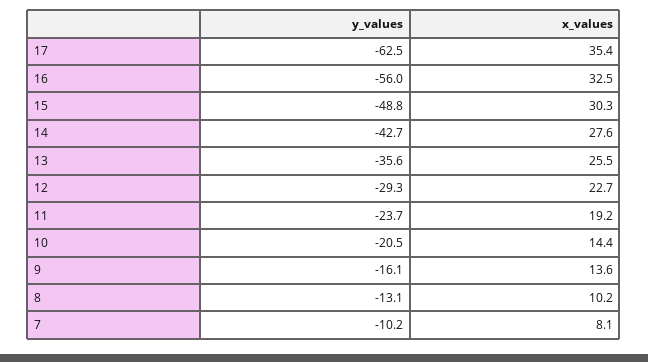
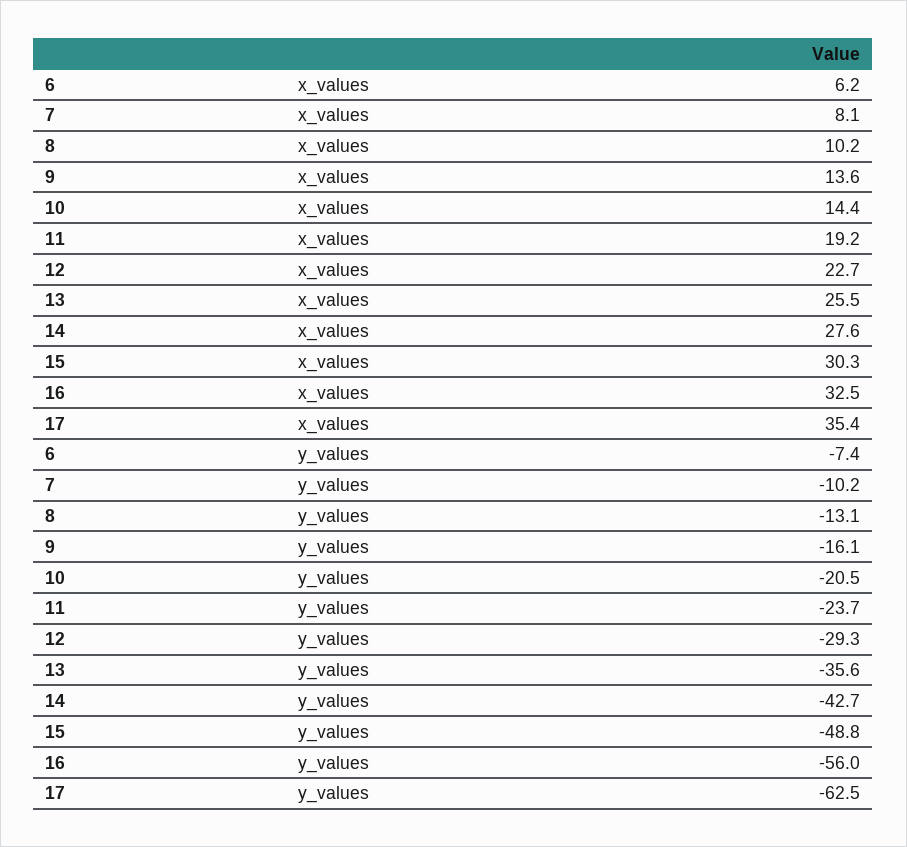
x_values, 6: none -> 6.2
y_values, 6: none -> -7.4

